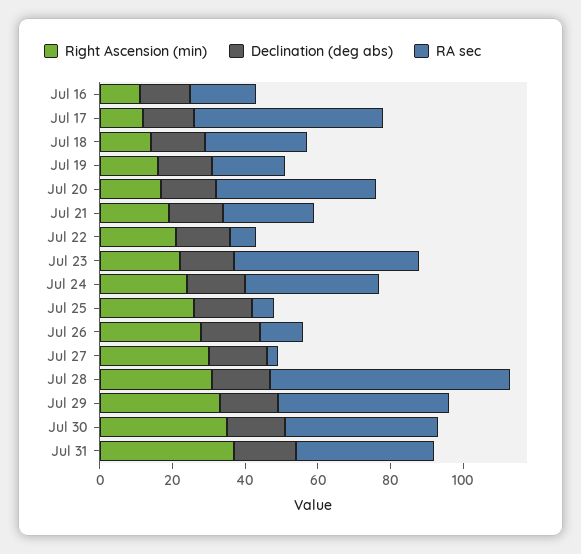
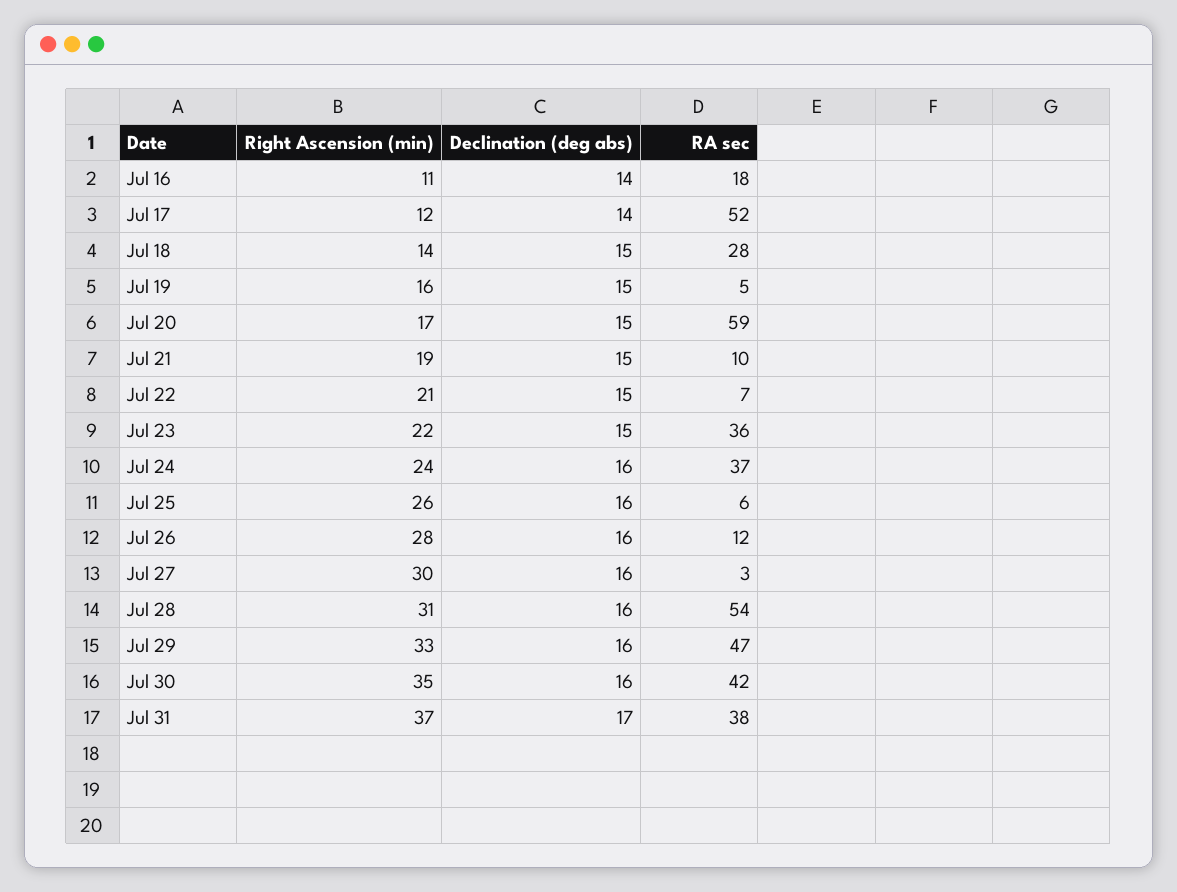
RA sec, Jul 19: 20 -> 5
RA sec, Jul 20: 45 -> 59
RA sec, Jul 21: 25 -> 10
RA sec, Jul 23: 50 -> 36
RA sec, Jul 28: 65 -> 54

